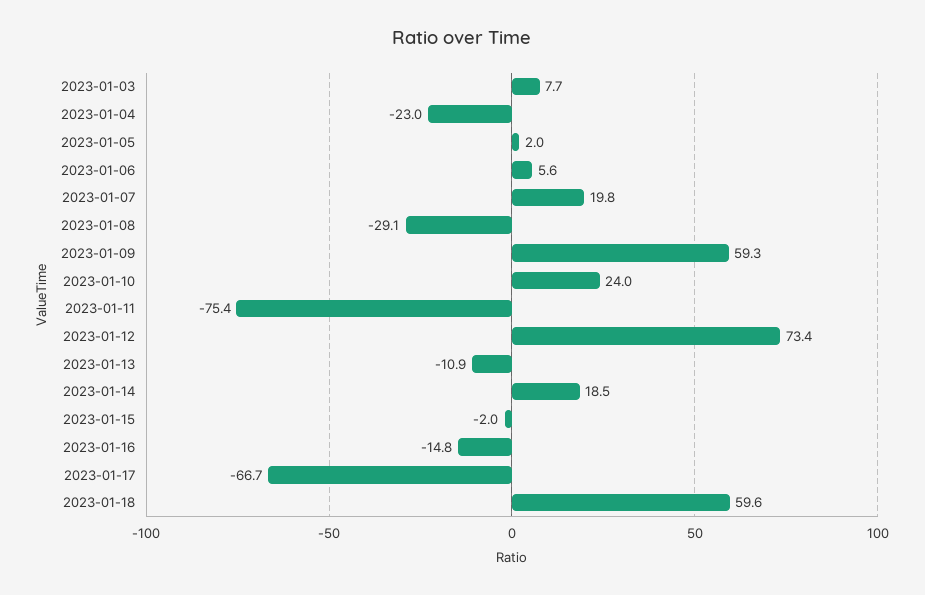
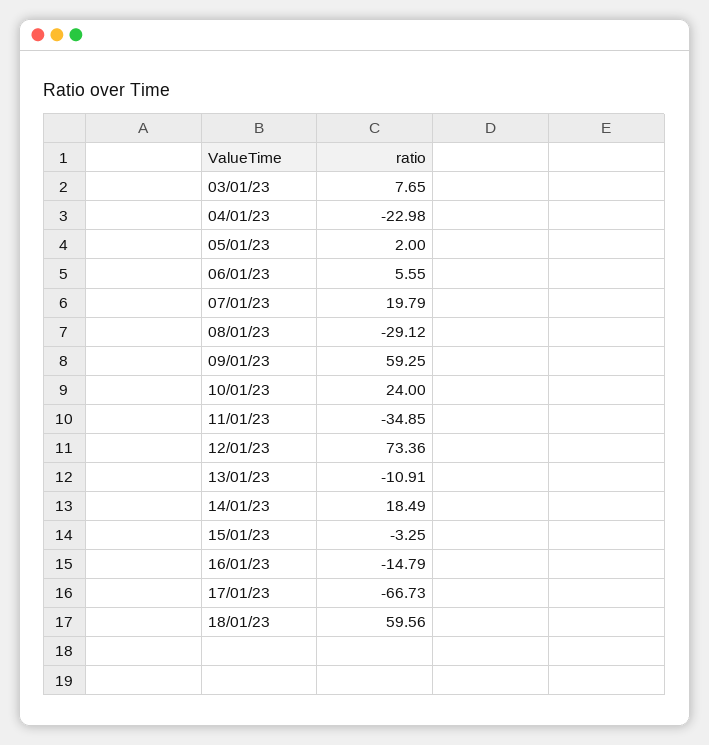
2023-01-11: -75.4 -> -34.85
2023-01-15: -2 -> -3.25

